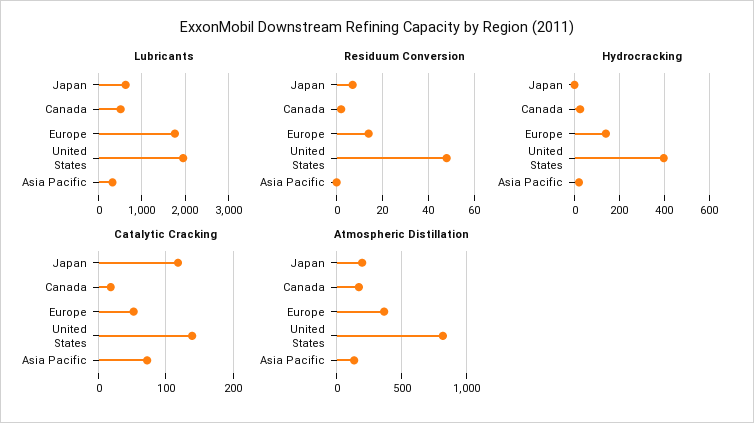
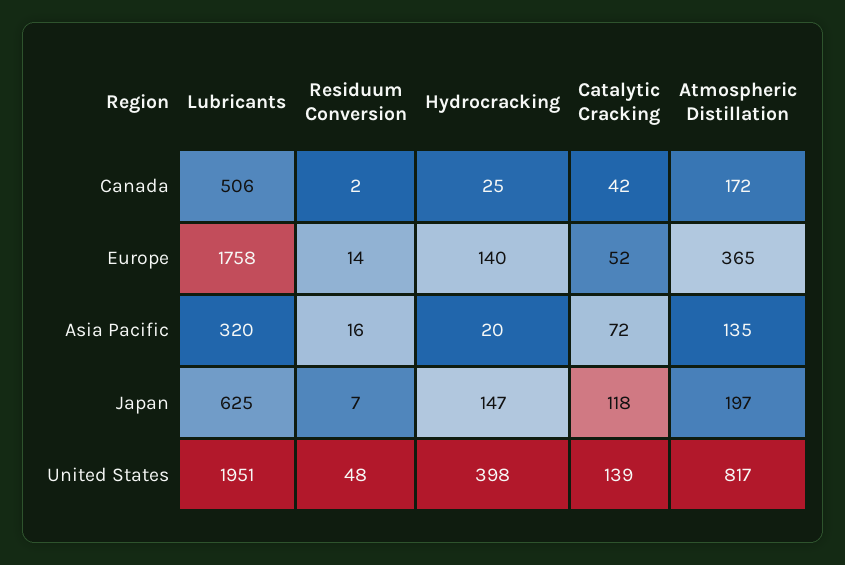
Residuum Conversion, Asia Pacific: 0 -> 16
Hydrocracking, Japan: 0 -> 147
Catalytic Cracking, Canada: 20 -> 42

